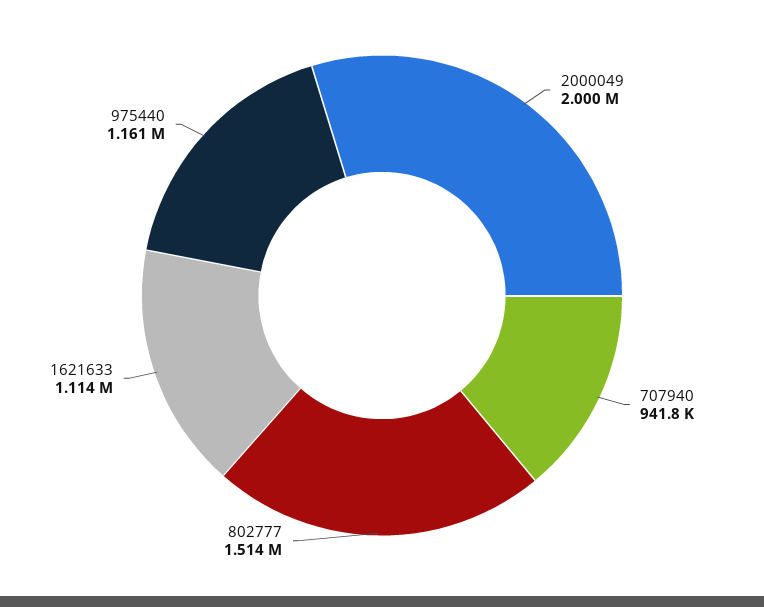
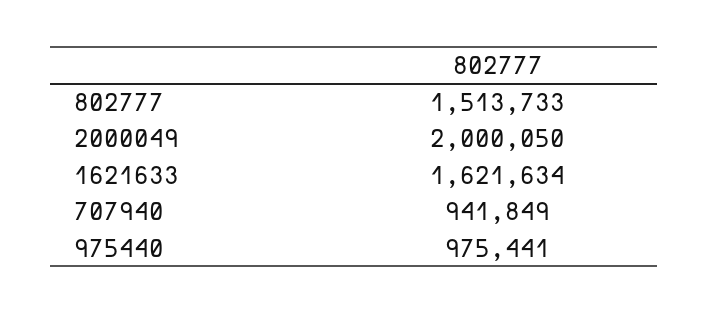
1621633: 1114000 -> 1621634
975440: 1161000 -> 975441

